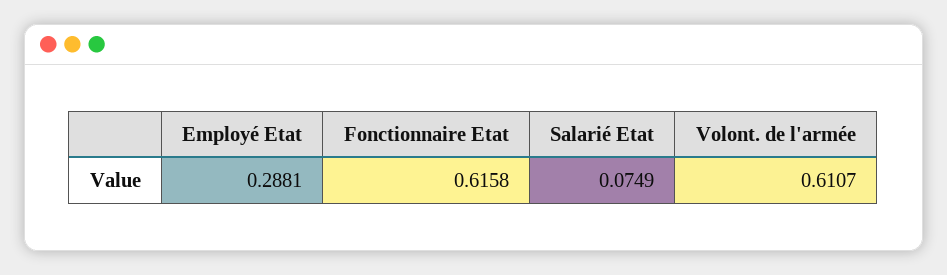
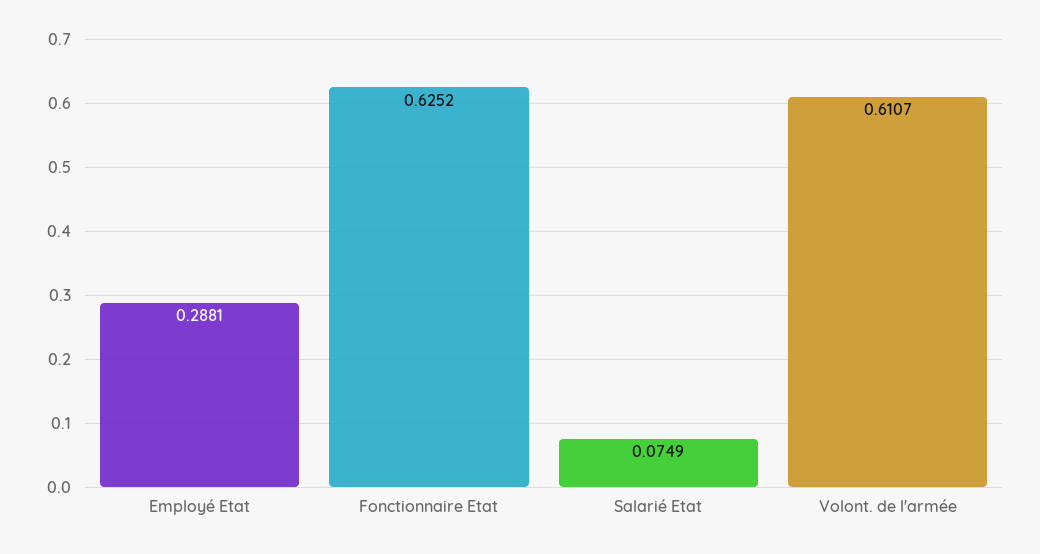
Fonctionnaire Etat: 0.6158 -> 0.6252

